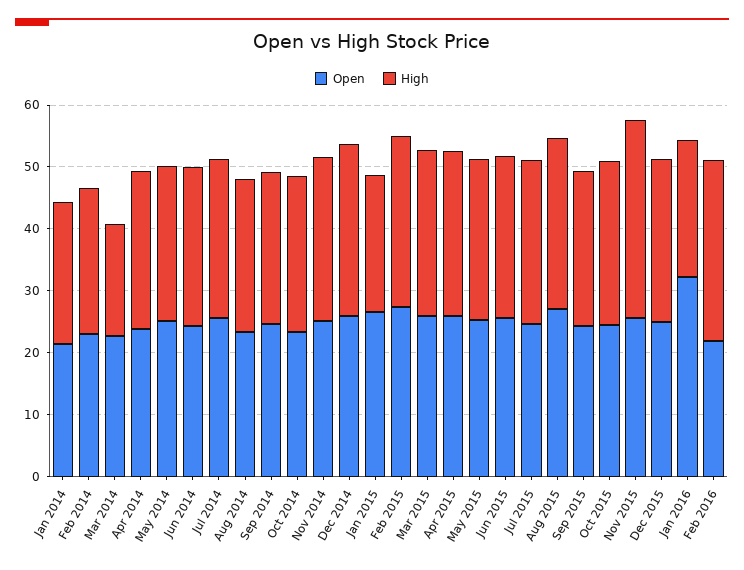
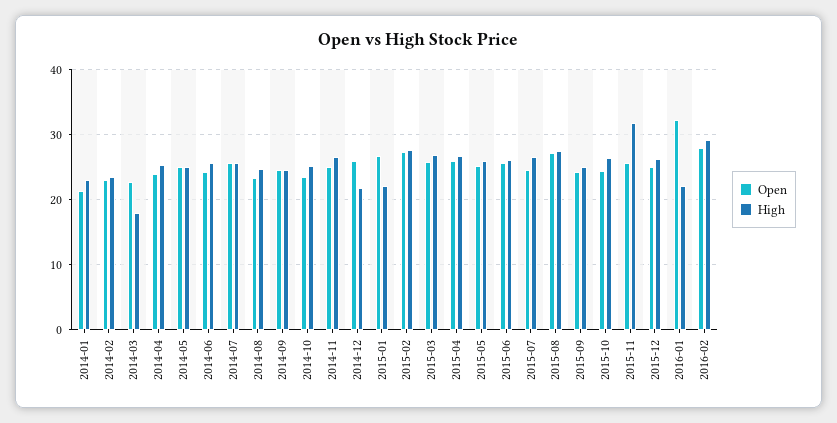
High, Dec 2014: 28 -> 22
Open, Feb 2016: 22 -> 28

